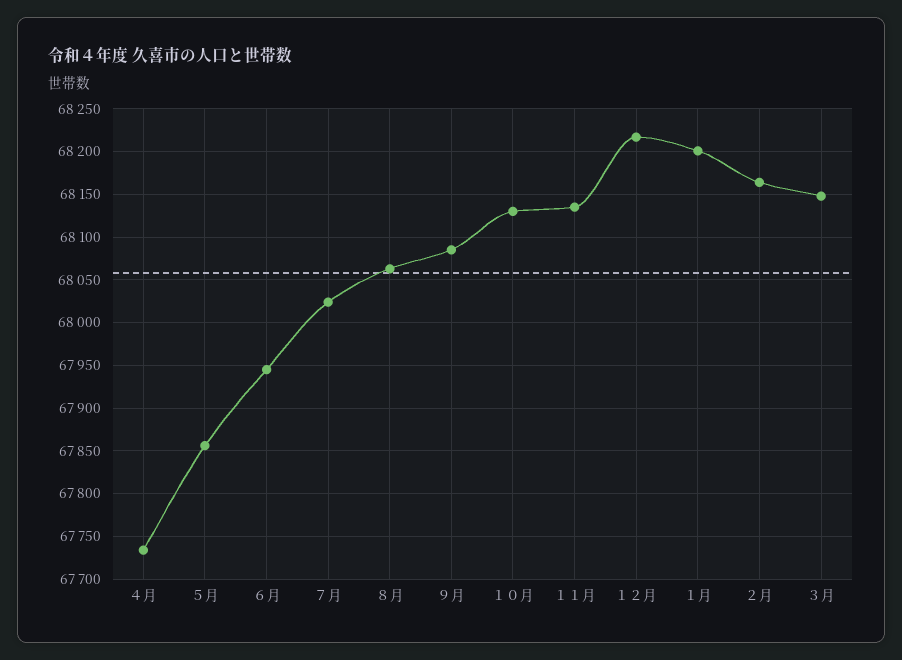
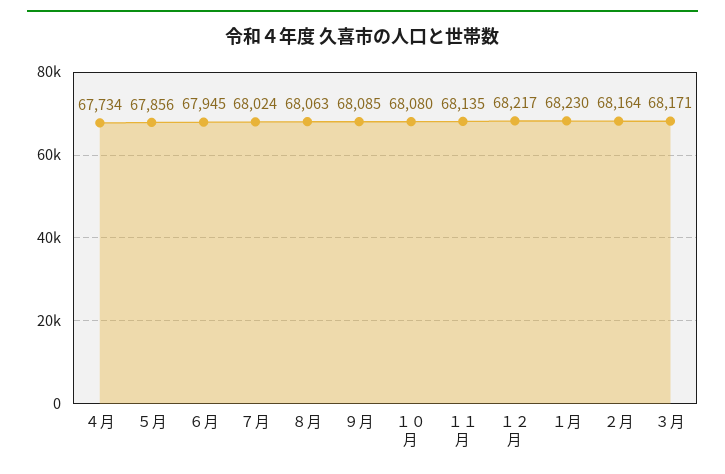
１０月: 68130 -> 68080
１月: 68200 -> 68230
３月: 68150 -> 68171

